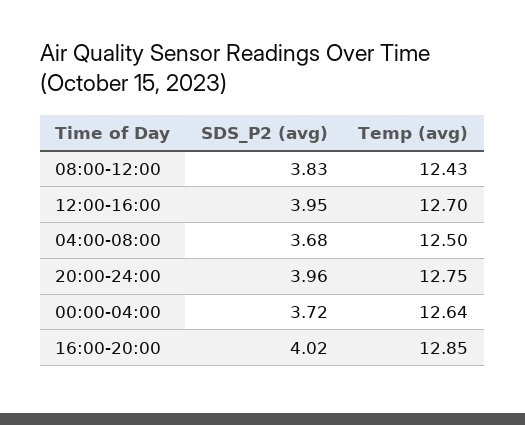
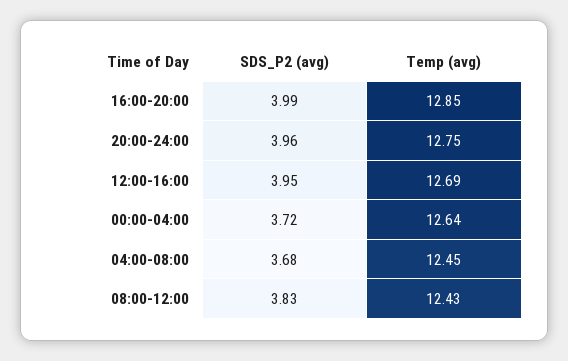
Temp (avg), 12:00-16:00: 12.7 -> 12.69
Temp (avg), 04:00-08:00: 12.5 -> 12.45
SDS_P2 (avg), 16:00-20:00: 4.02 -> 3.99

